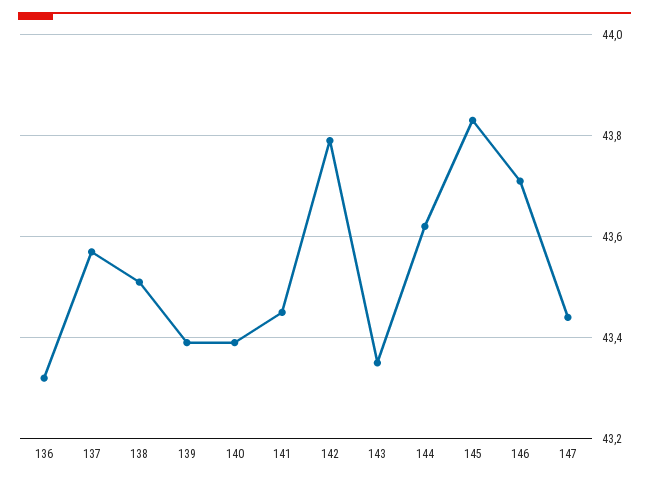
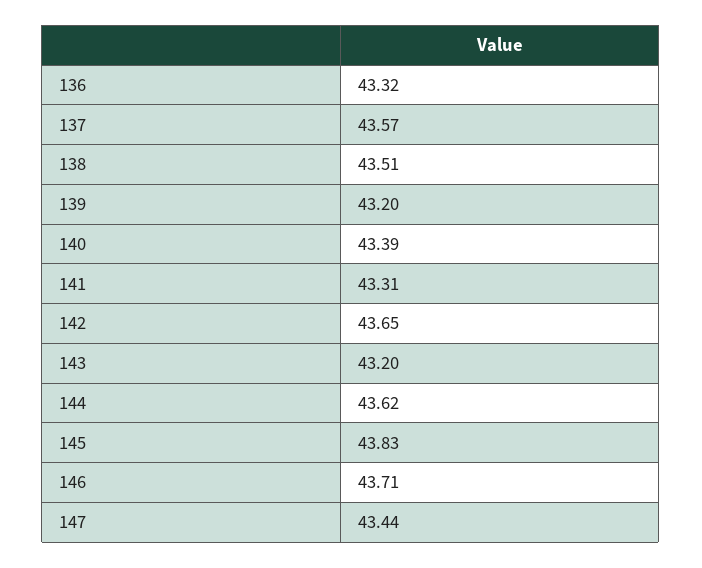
139: 43.4 -> 43.2
141: 43.45 -> 43.31
142: 43.8 -> 43.65
143: 43.35 -> 43.2

